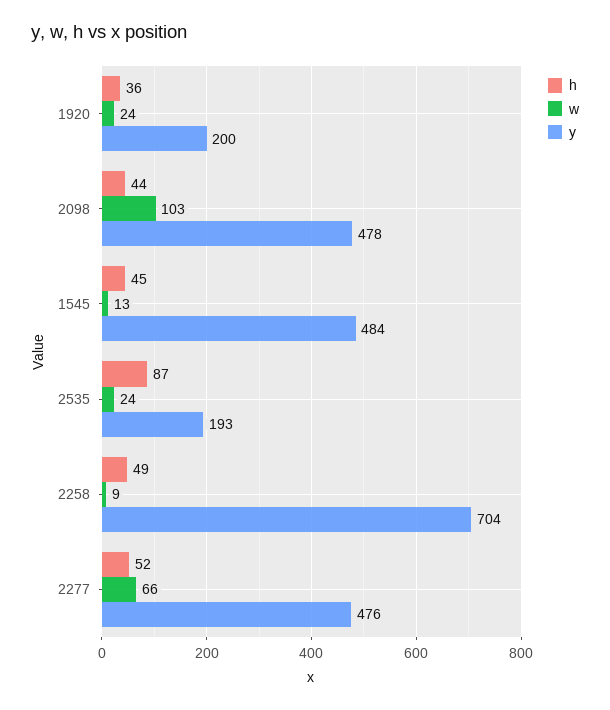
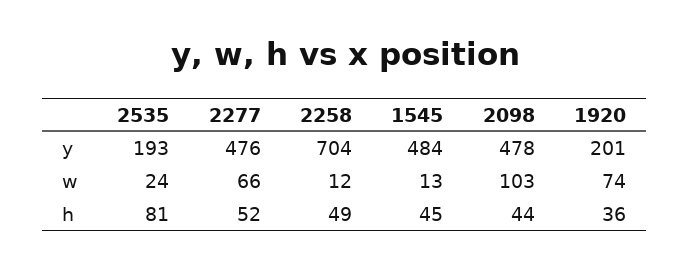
w, 1920: 24 -> 74
y, 1920: 200 -> 201
h, 2535: 87 -> 81
w, 2258: 9 -> 12

